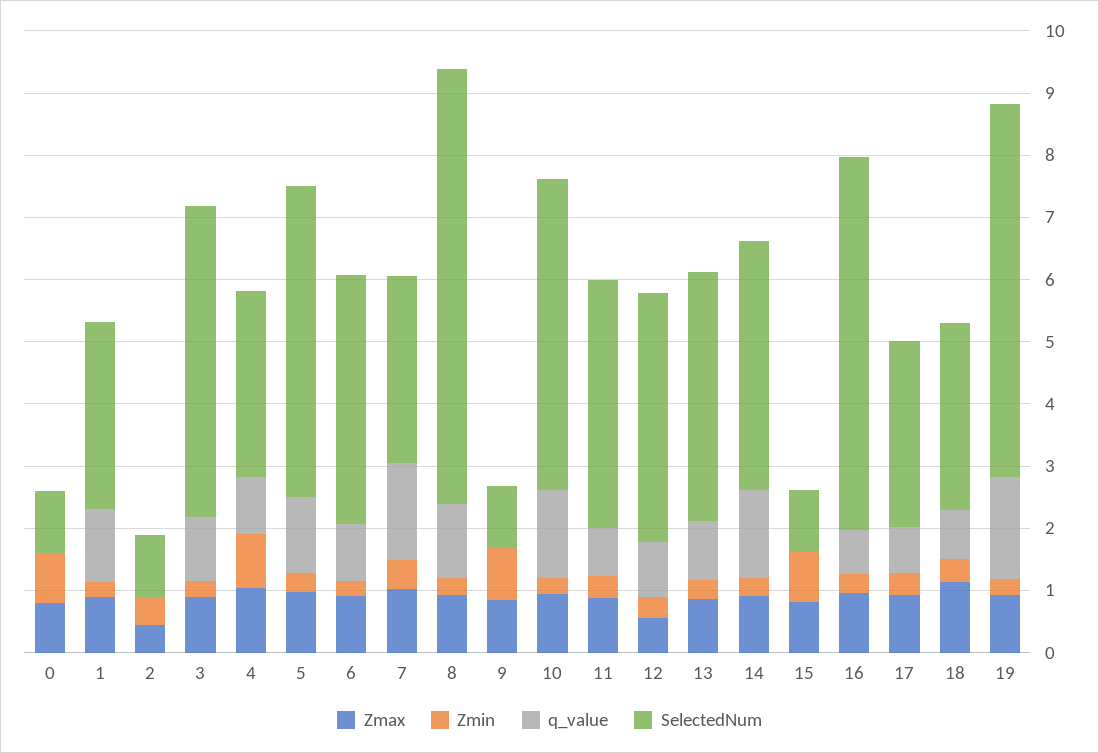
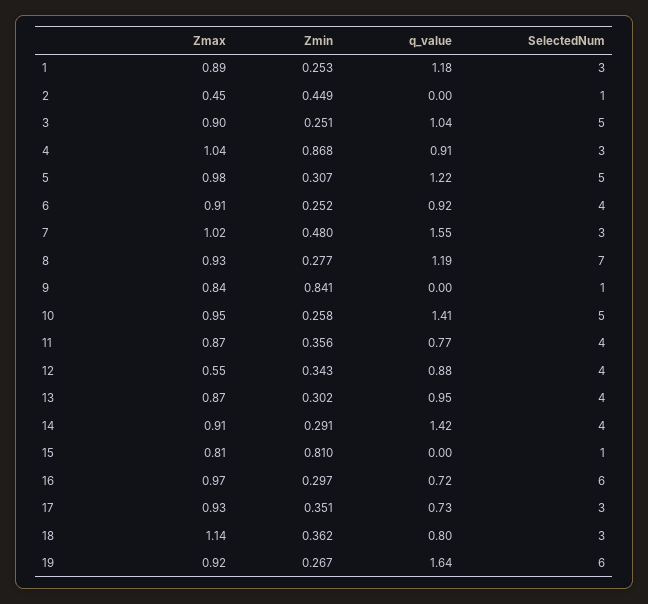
Zmax, 0: 0.8 -> none
Zmin, 0: 0.8 -> none
q_value, 0: 0 -> none
SelectedNum, 0: 1 -> none

